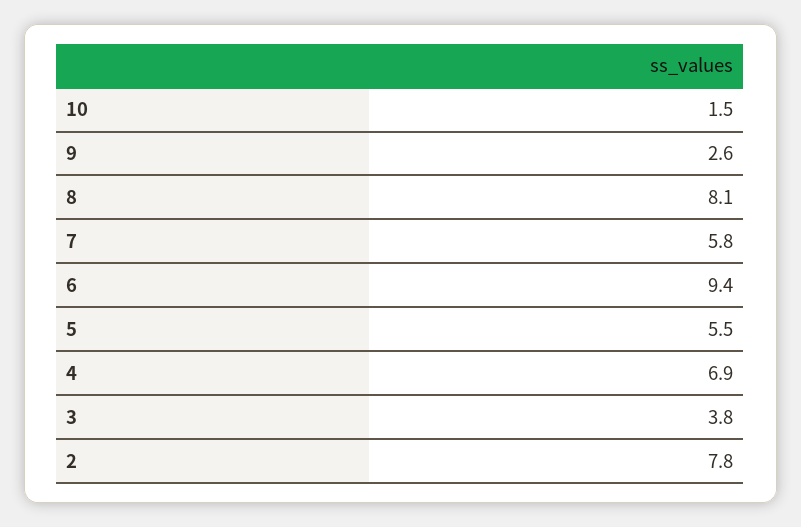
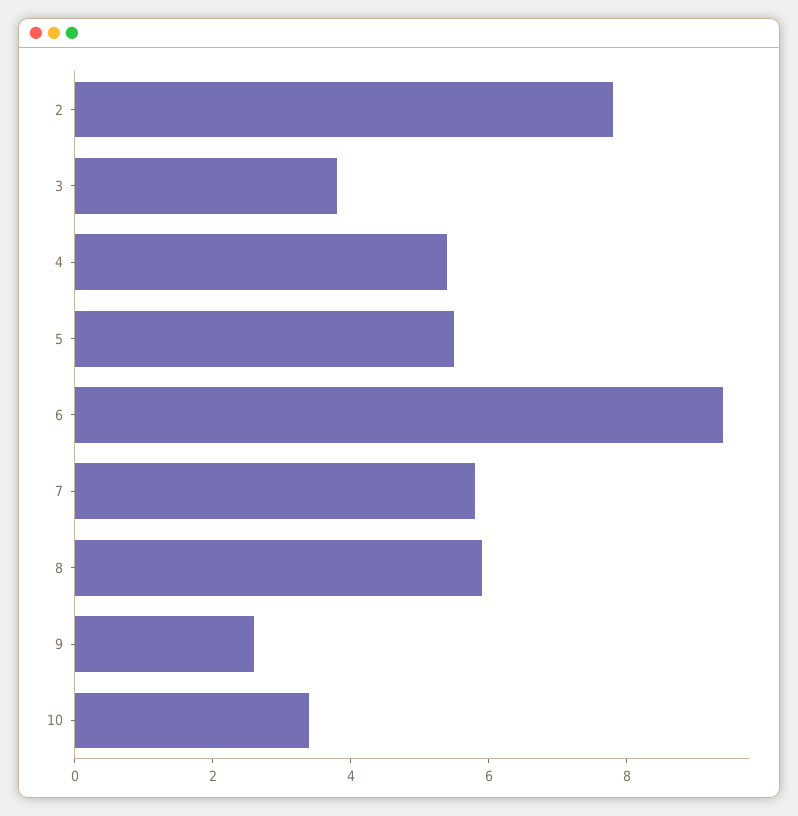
10: 1.5 -> 3.5
8: 8.1 -> 6
4: 6.9 -> 5.5

